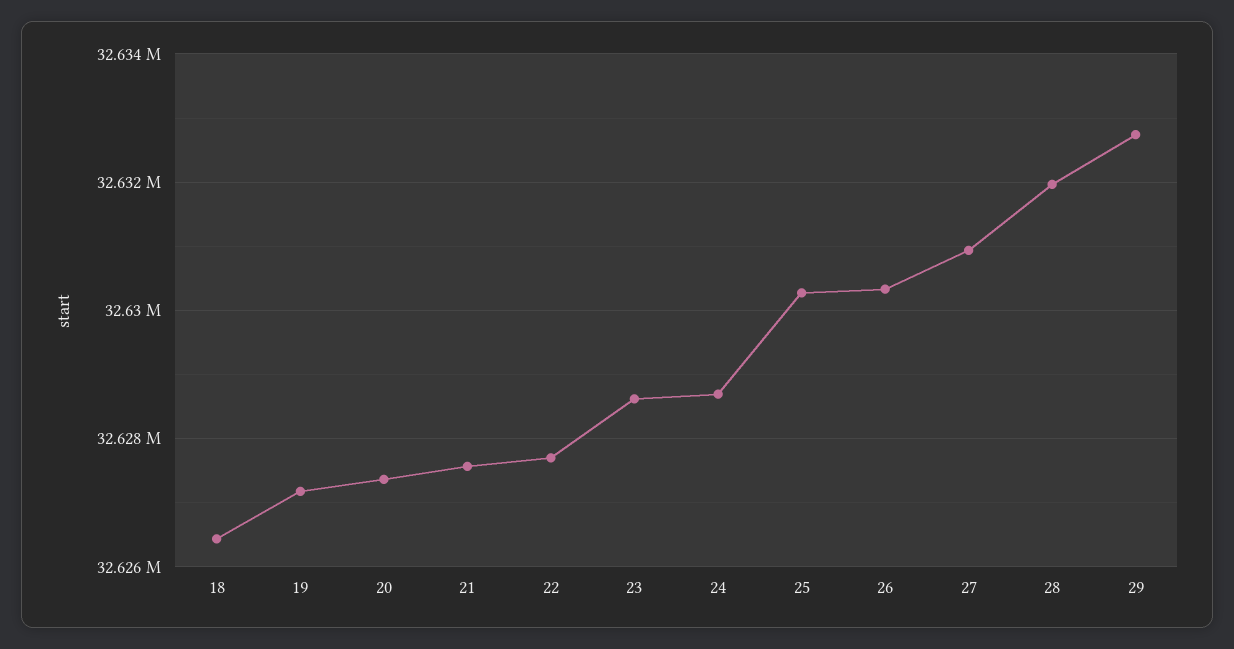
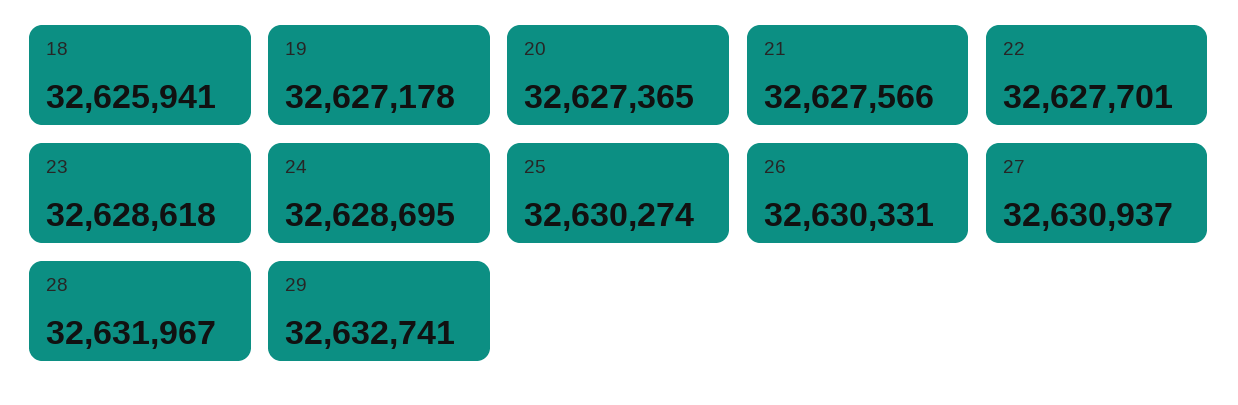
18: 32626400 -> 32625941

